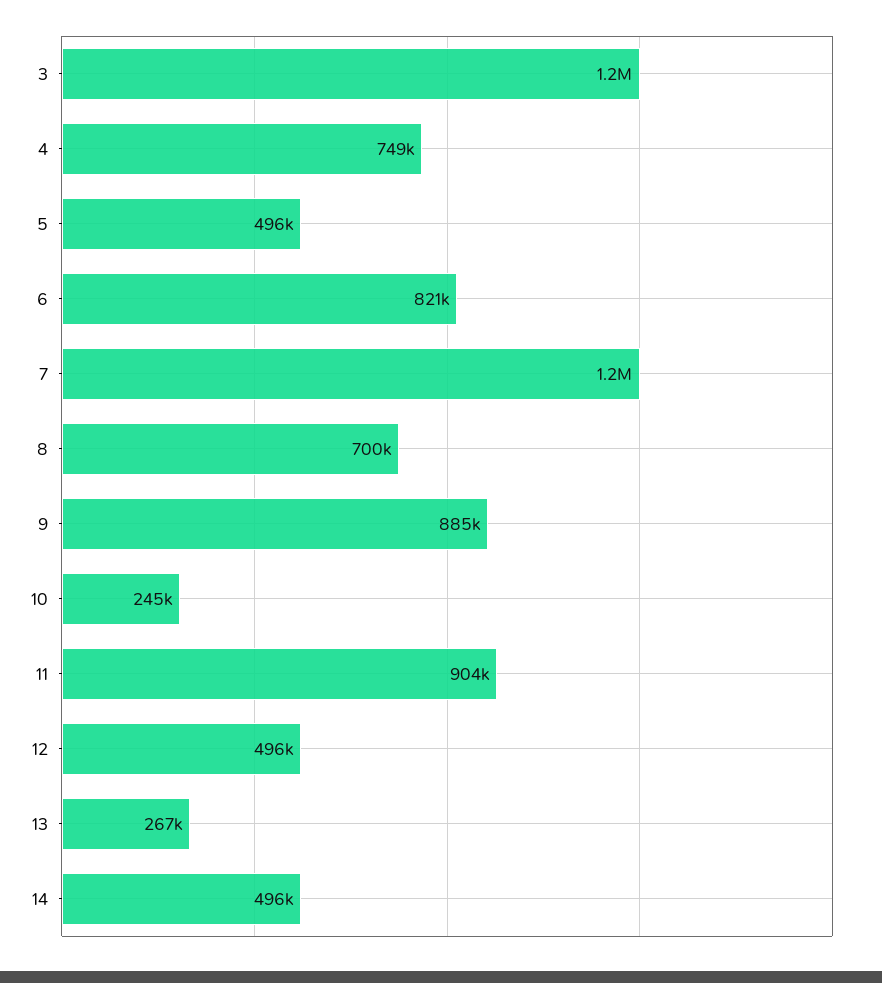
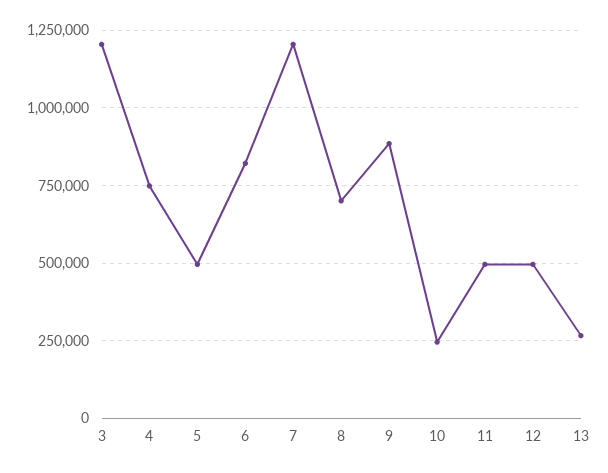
11: 904000 -> 500000
14: 496000 -> none

